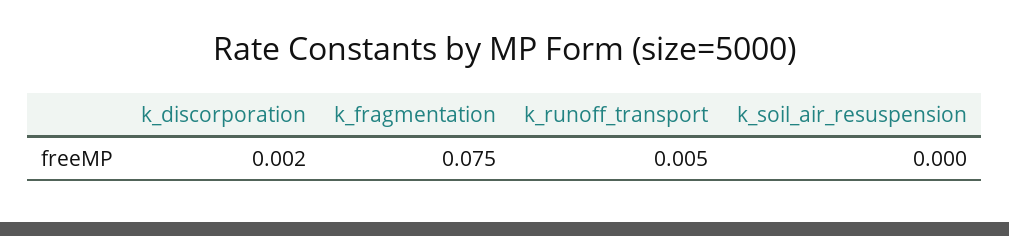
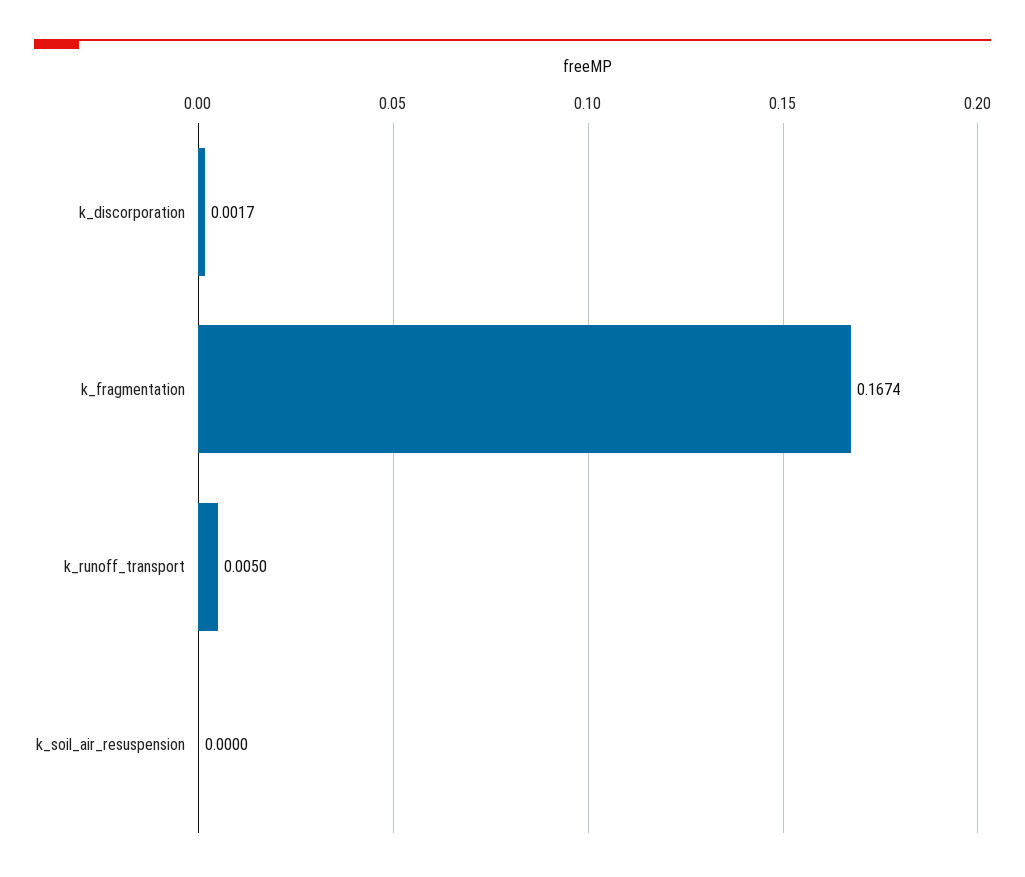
k_fragmentation: 0.075 -> 0.1674

